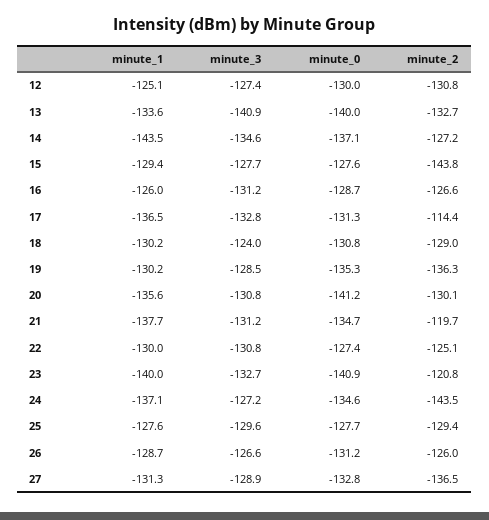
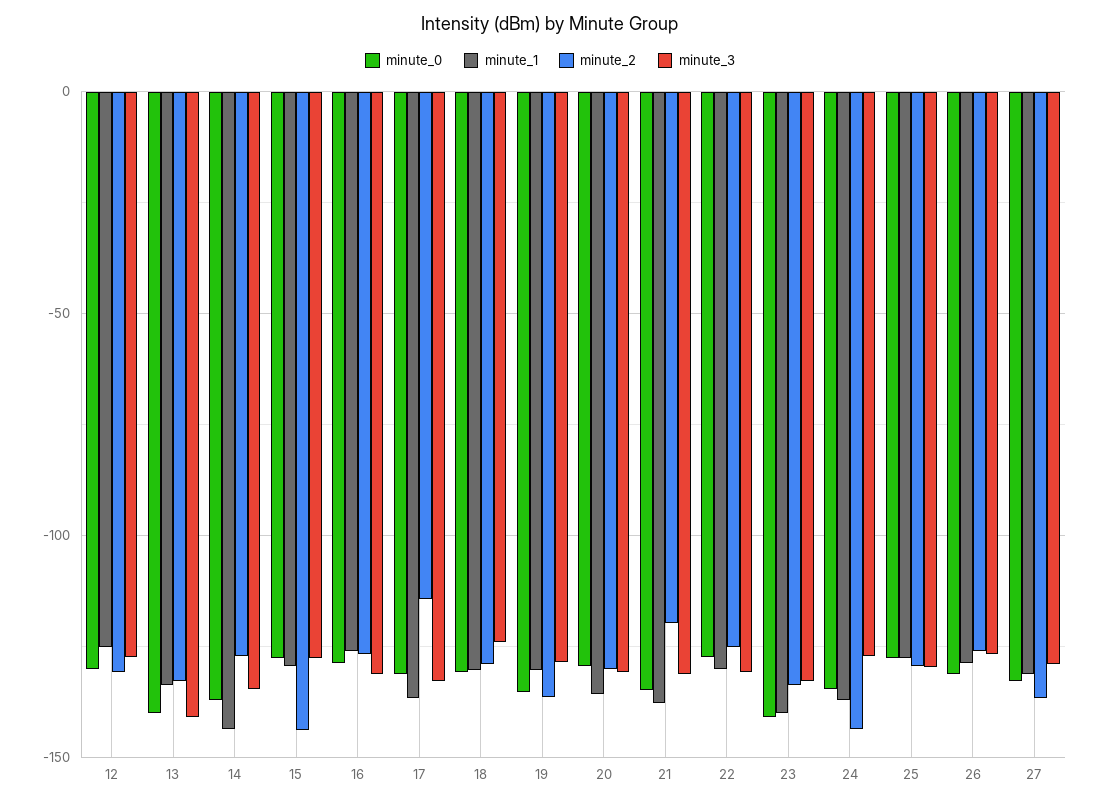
minute_0, 20: -141.2 -> -130
minute_2, 23: -120.8 -> -135

